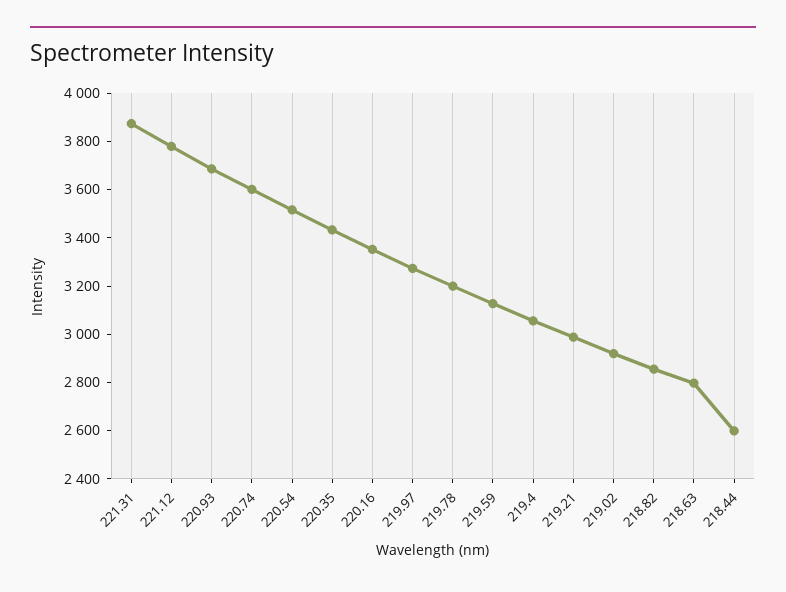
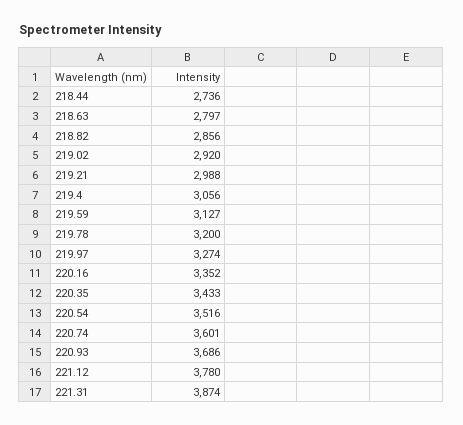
218.44: 2600 -> 2736

